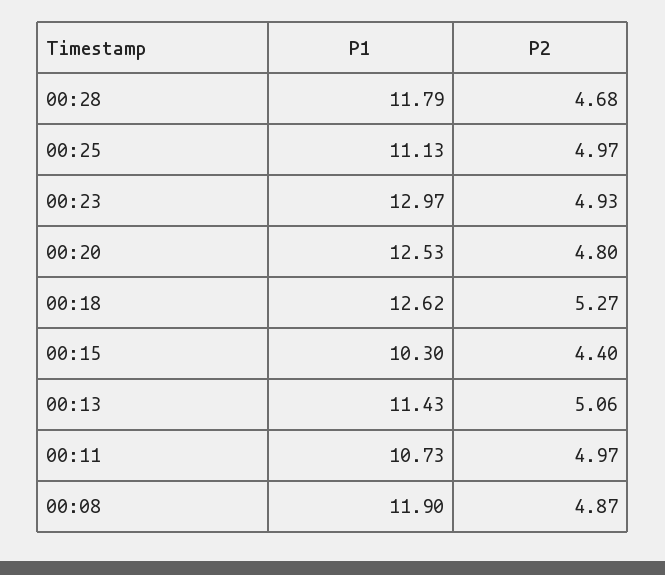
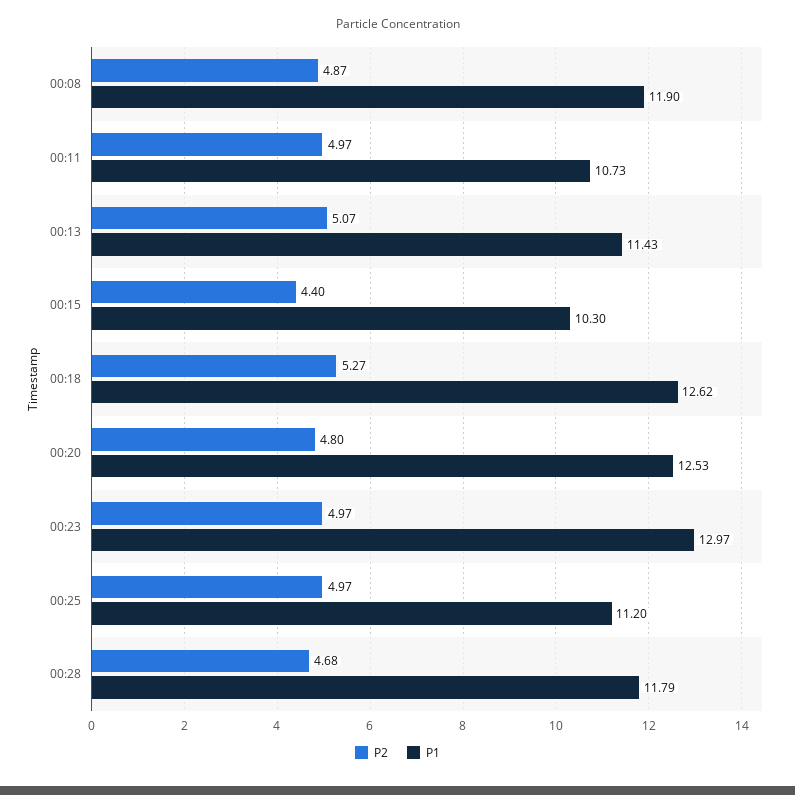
P1, 00:25: 11.13 -> 11.2
P2, 00:23: 4.93 -> 4.97
P2, 00:13: 5.06 -> 5.07

